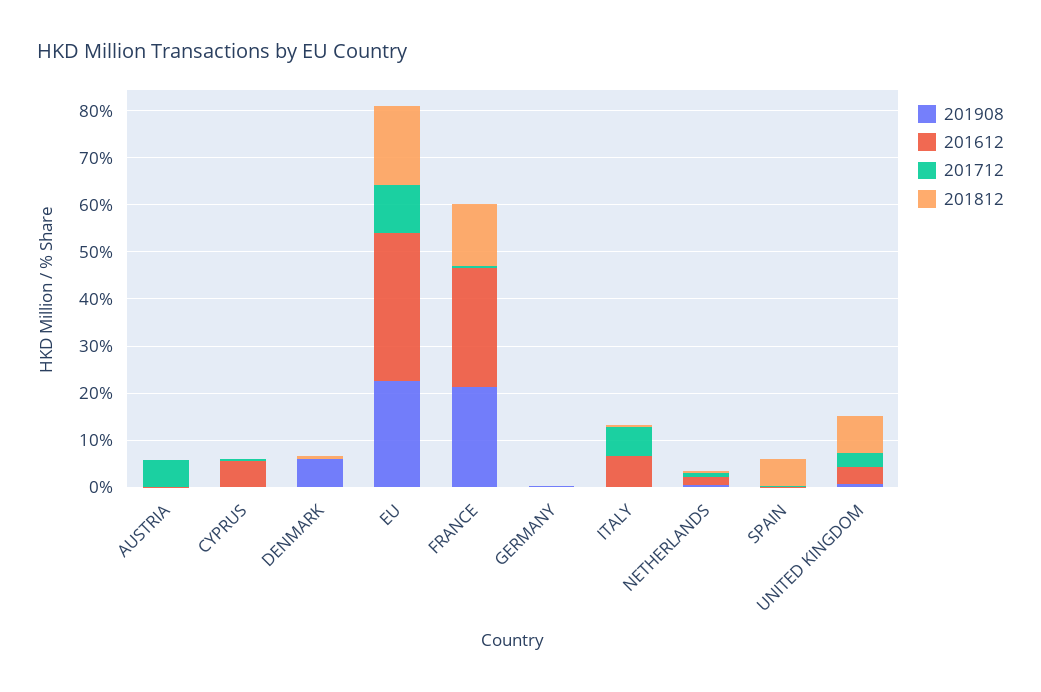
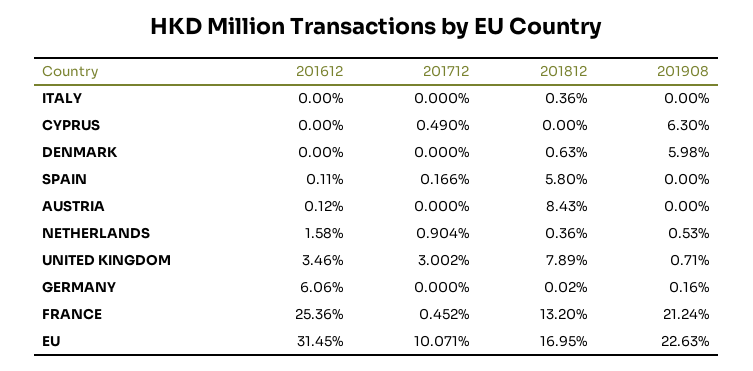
201712, AUSTRIA: 6 -> 0
201812, AUSTRIA: 0 -> 8.43
201908, CYPRUS: 0 -> 6.3
201612, CYPRUS: 6 -> 0
201612, GERMANY: 0 -> 6.06
201612, ITALY: 6 -> 0
201712, ITALY: 6 -> 0

